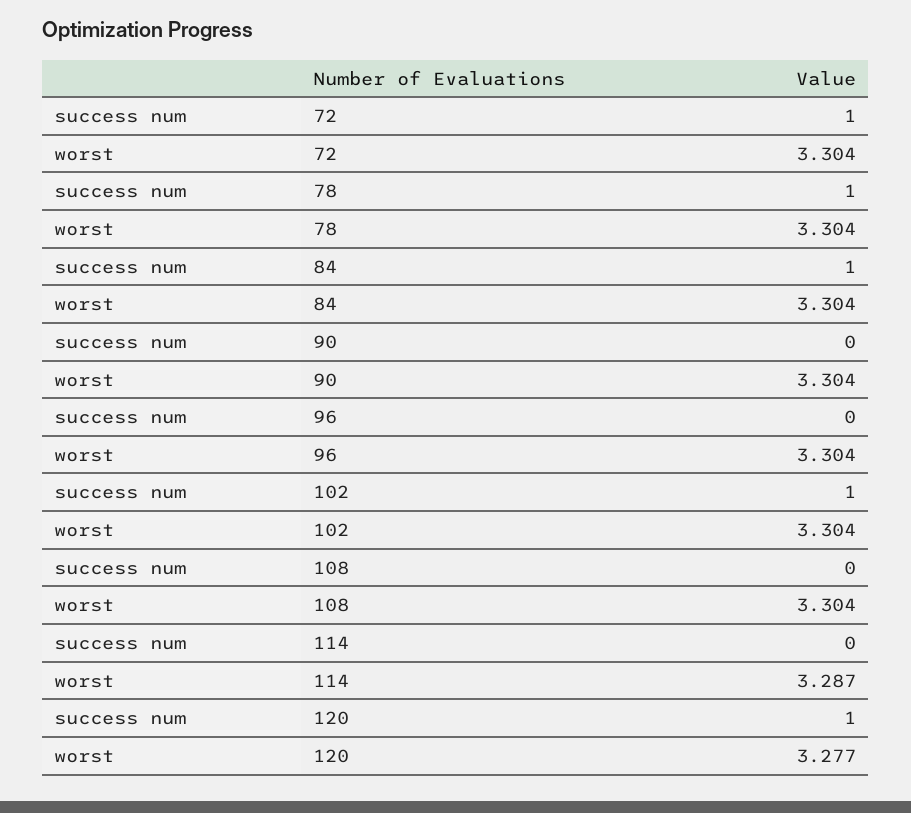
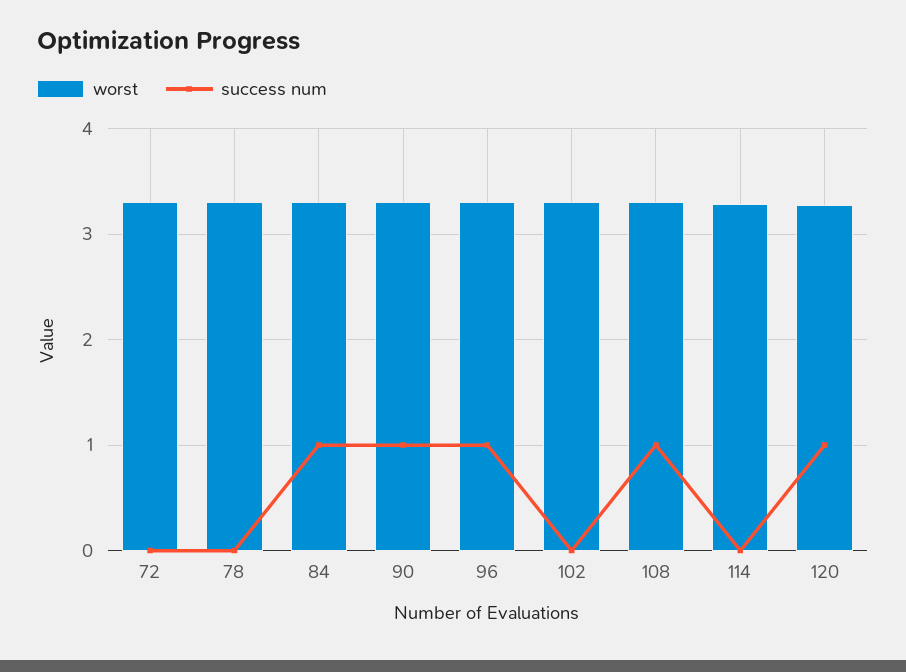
success num, 72: 1 -> 0
success num, 78: 1 -> 0
success num, 90: 0 -> 1
success num, 96: 0 -> 1
success num, 102: 1 -> 0
success num, 108: 0 -> 1

